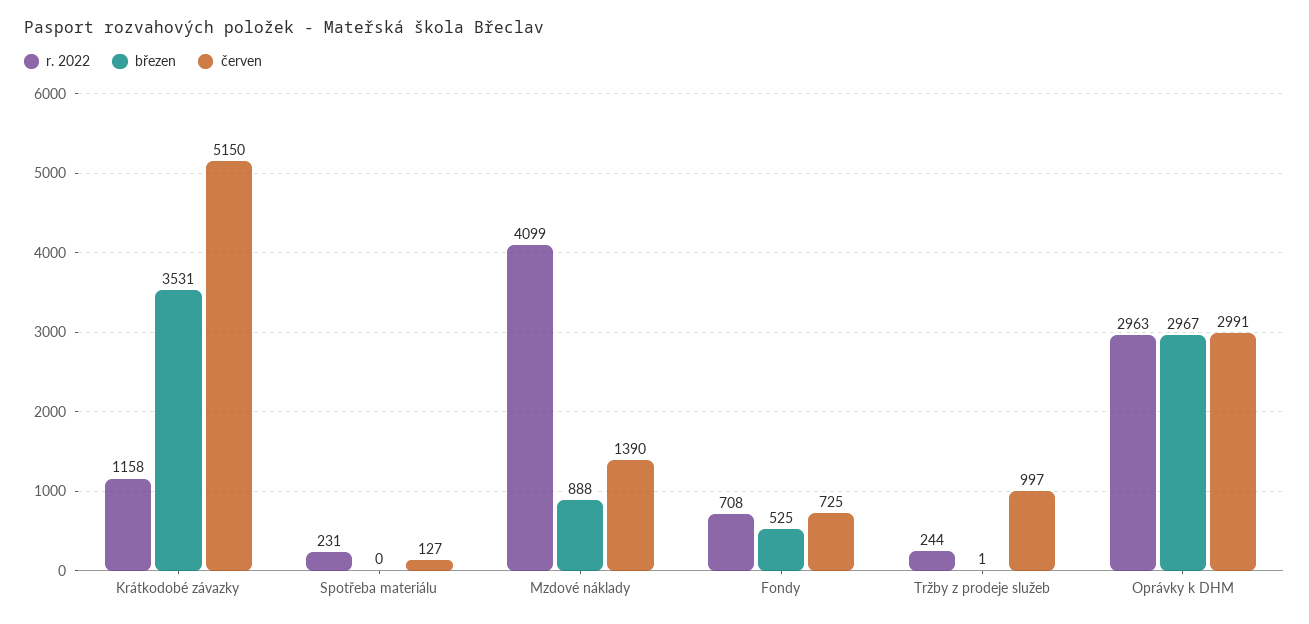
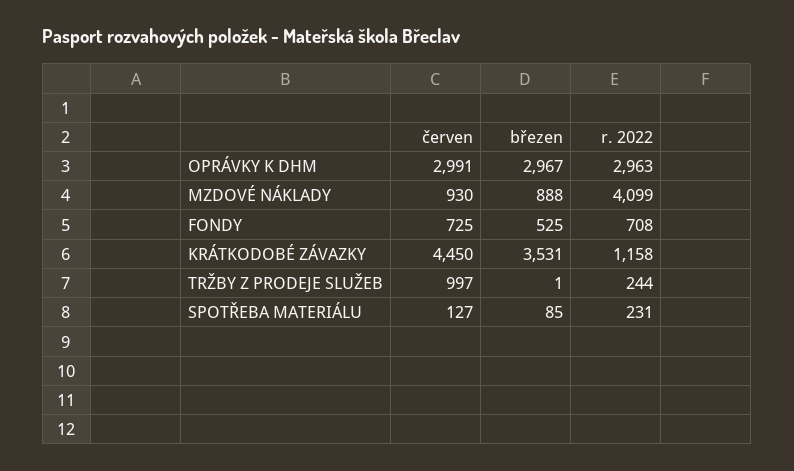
červen, Krátkodobé závazky: 5150 -> 4450
březen, Spotřeba materiálu: 0 -> 85
červen, Mzdové náklady: 1390 -> 930

